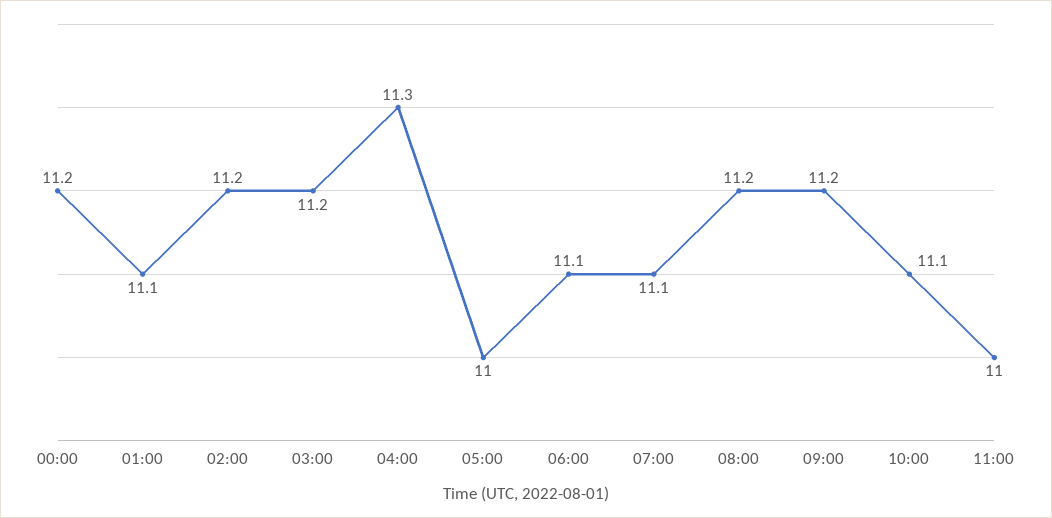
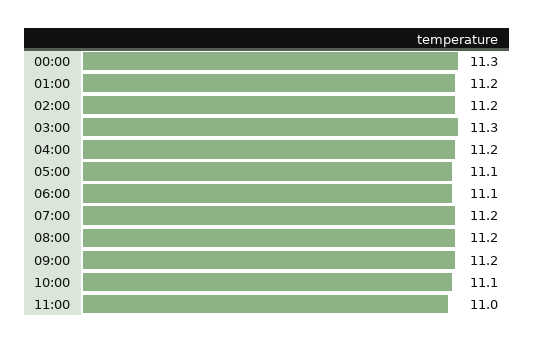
00:00: 11.2 -> 11.3
01:00: 11.1 -> 11.2
03:00: 11.2 -> 11.3
04:00: 11.3 -> 11.2
05:00: 11 -> 11.1
07:00: 11.1 -> 11.2

